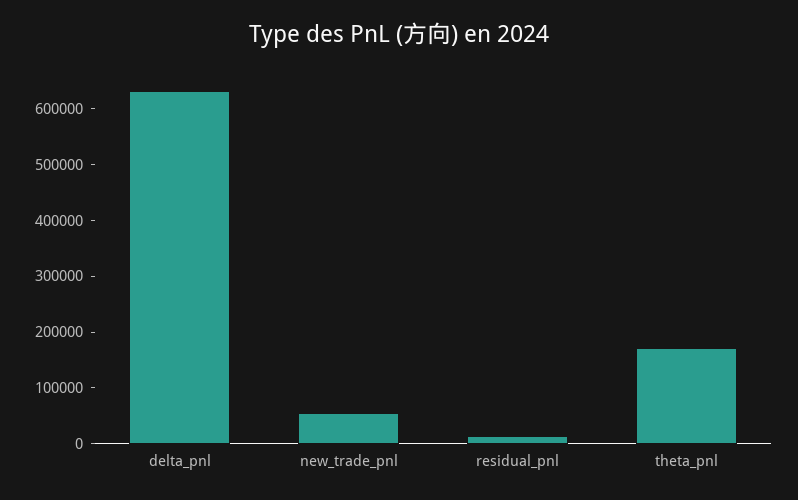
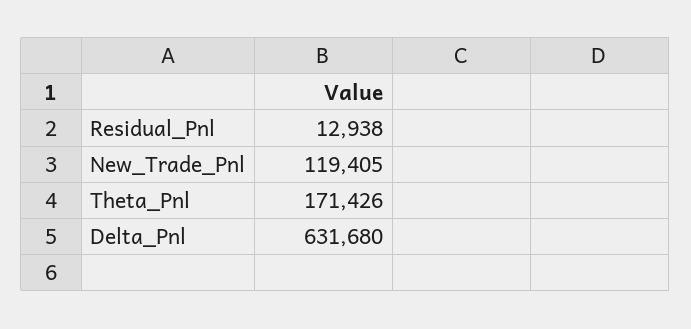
new_trade_pnl: 60000 -> 119405

